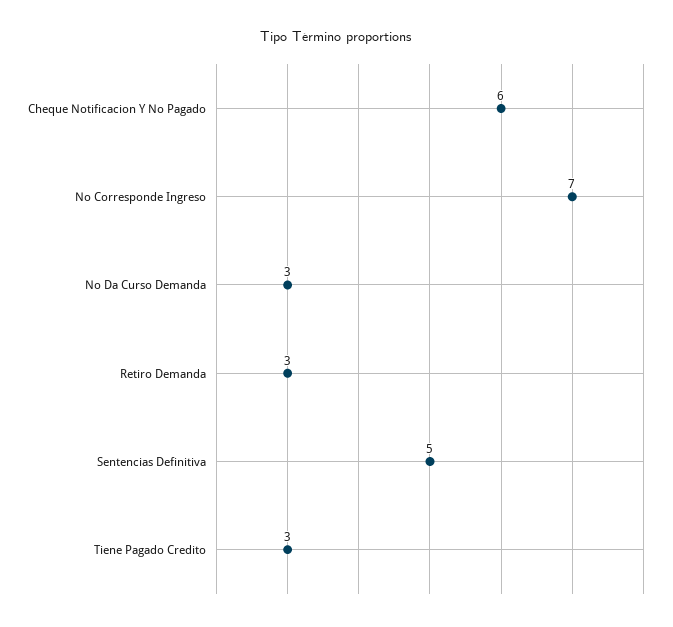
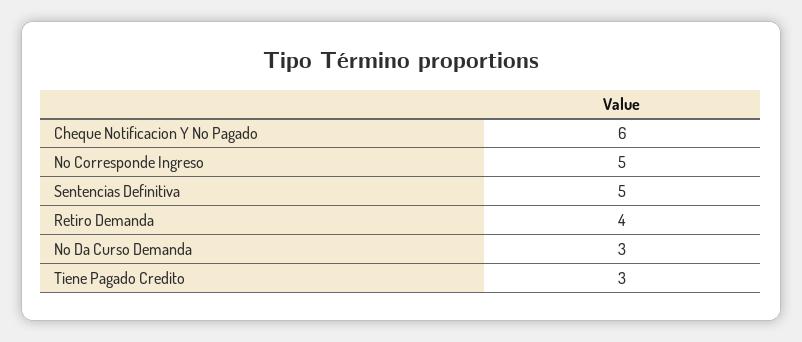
No Corresponde Ingreso: 7 -> 5
Retiro Demanda: 3 -> 4

